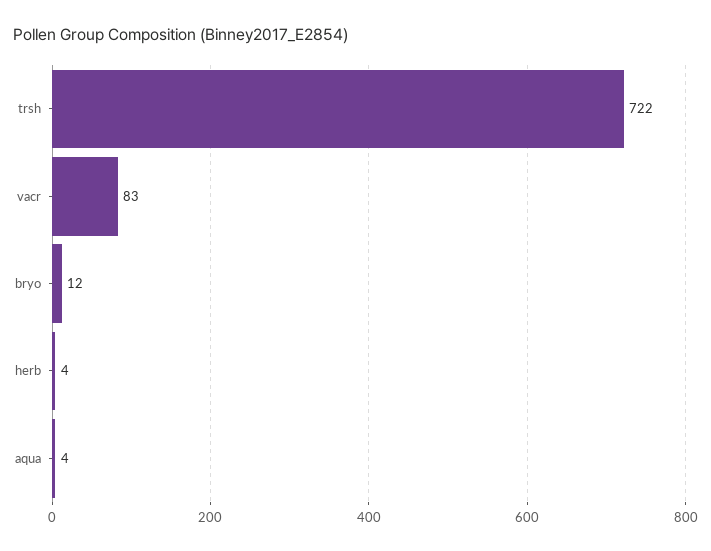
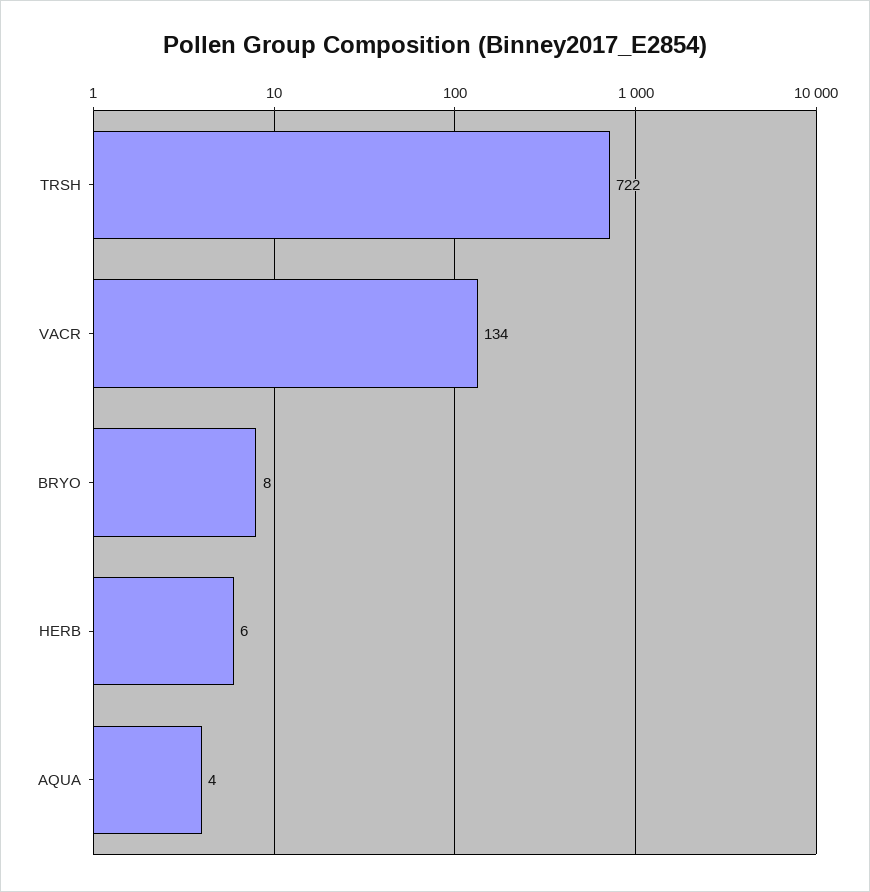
vacr: 83 -> 134
bryo: 12 -> 8
herb: 4 -> 6

